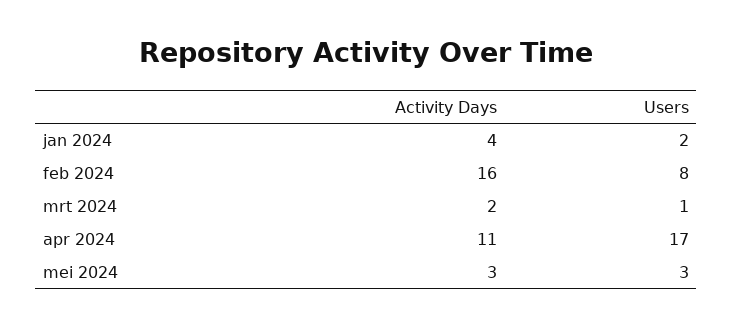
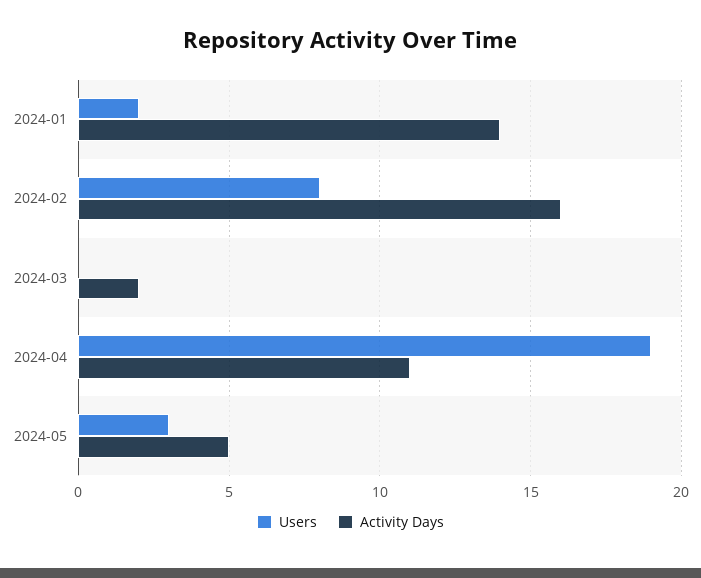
Activity Days, jan 2024: 4 -> 14
Users, mrt 2024: 1 -> 0
Users, apr 2024: 17 -> 19
Activity Days, mei 2024: 3 -> 5

